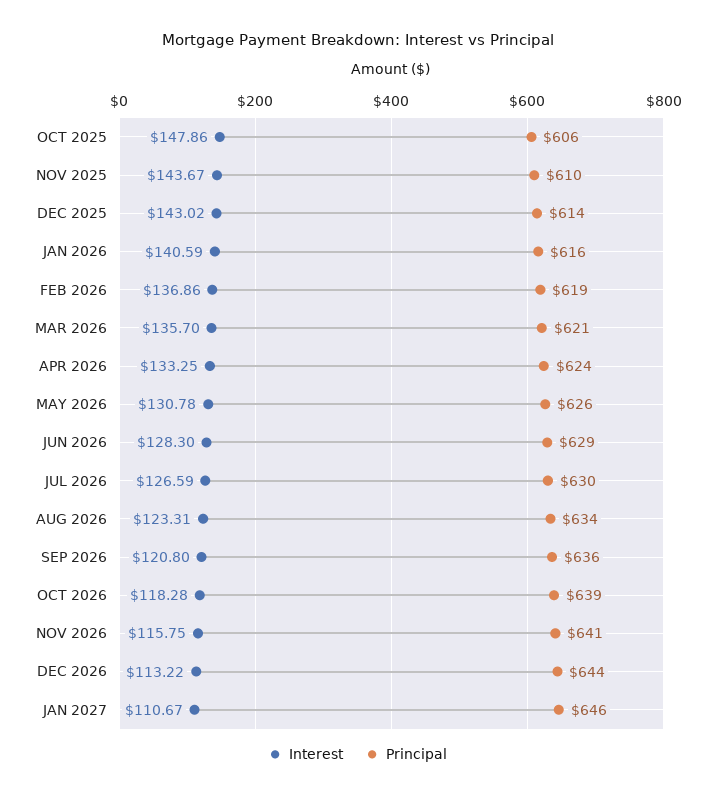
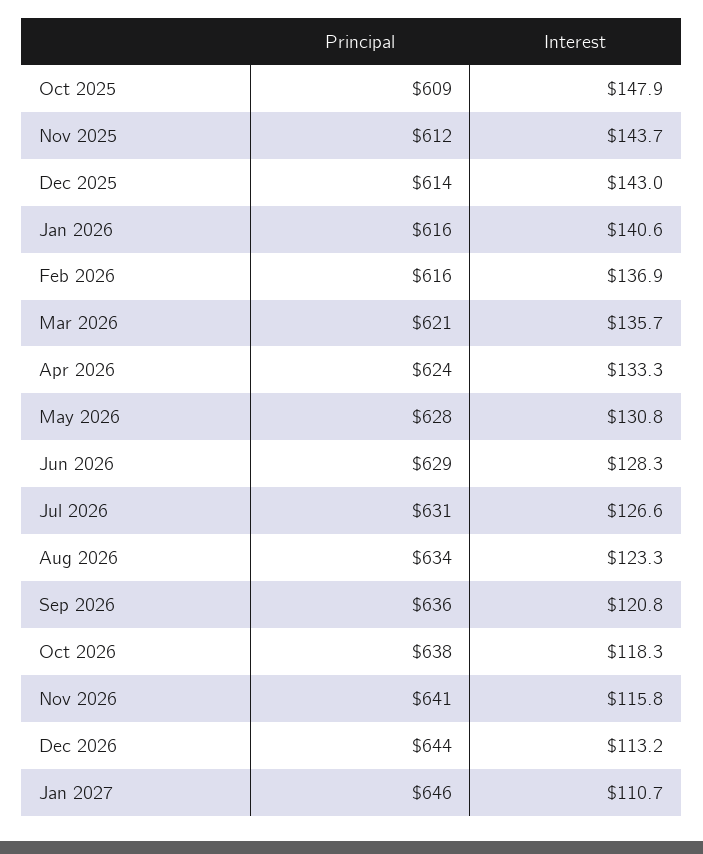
Principal, OCT 2025: 606 -> 609
Principal, NOV 2025: 610 -> 612
Principal, FEB 2026: 619 -> 616
Principal, MAY 2026: 626 -> 628
Principal, JUL 2026: 630 -> 631
Principal, OCT 2026: 639 -> 638

